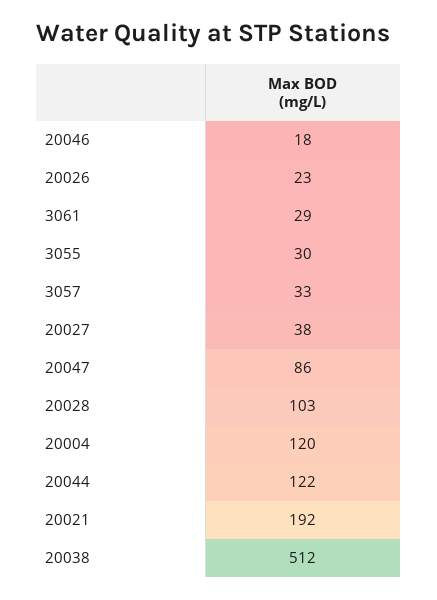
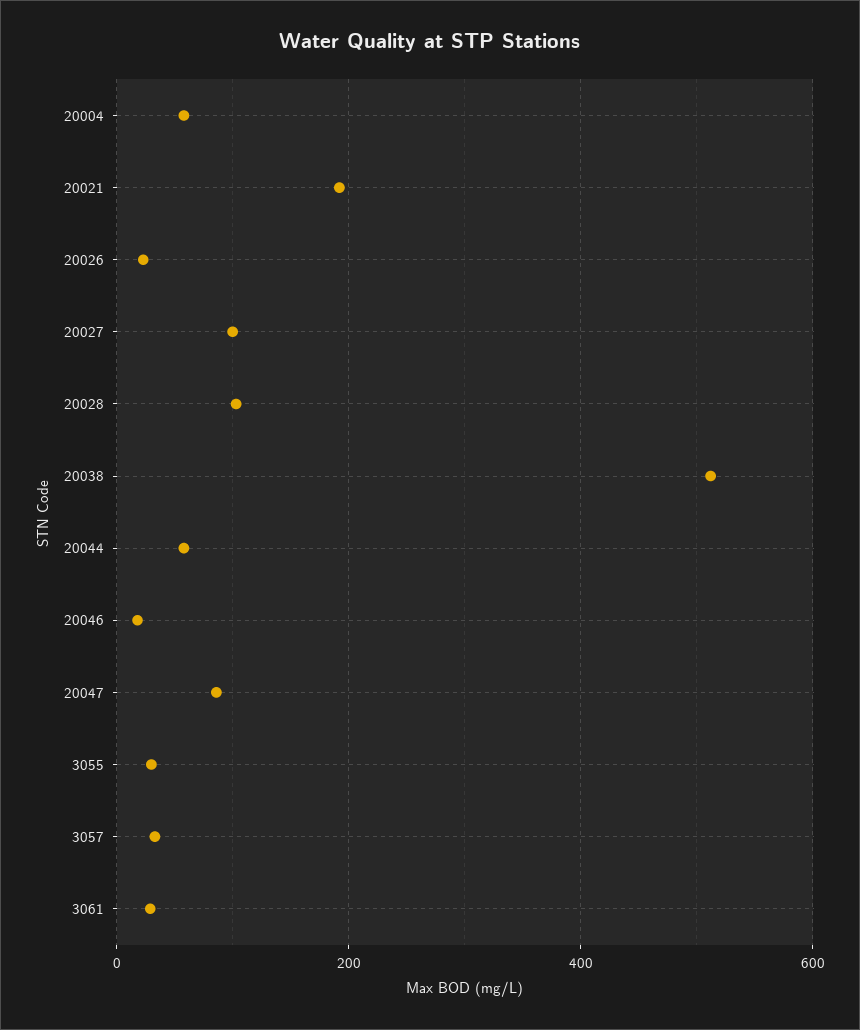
20027: 38 -> 100
20004: 120 -> 60
20044: 122 -> 60

